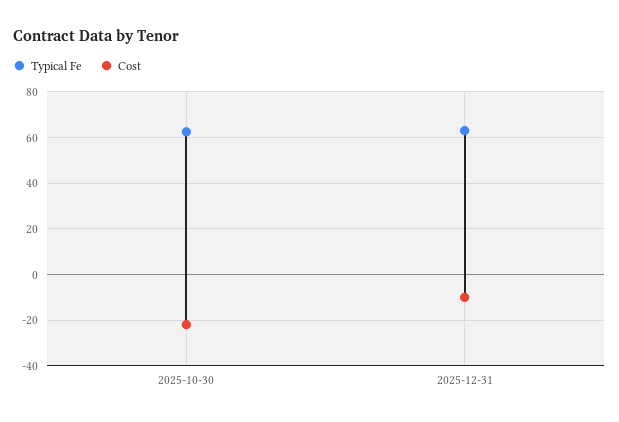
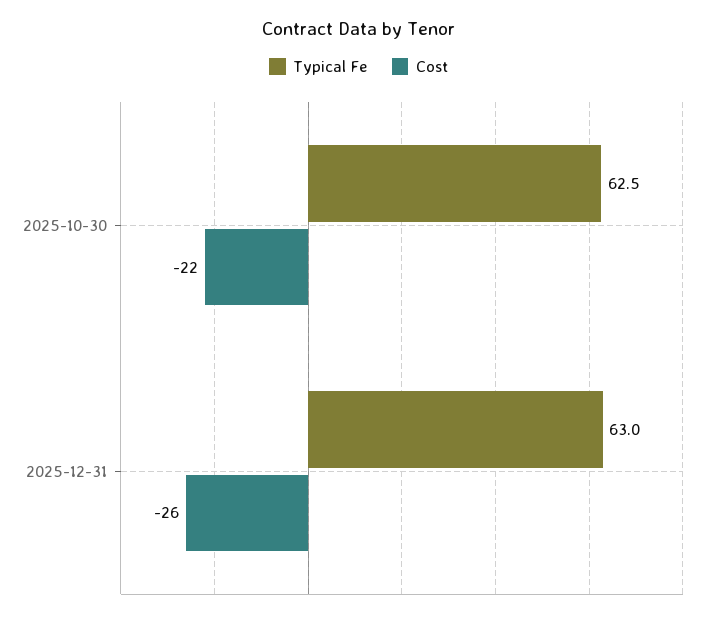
Cost, 2025-12-31: -10 -> -26

